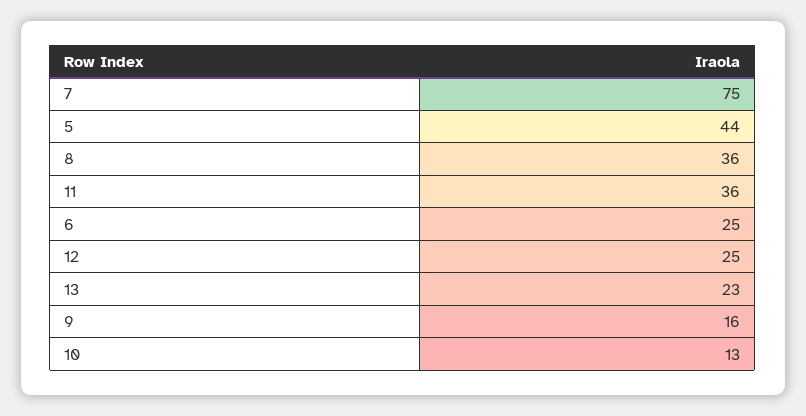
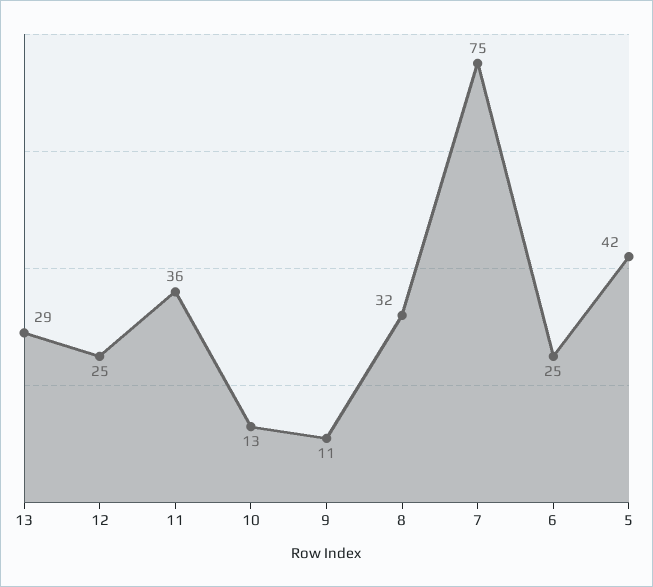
5: 44 -> 42
8: 36 -> 32
13: 23 -> 29
9: 16 -> 11

